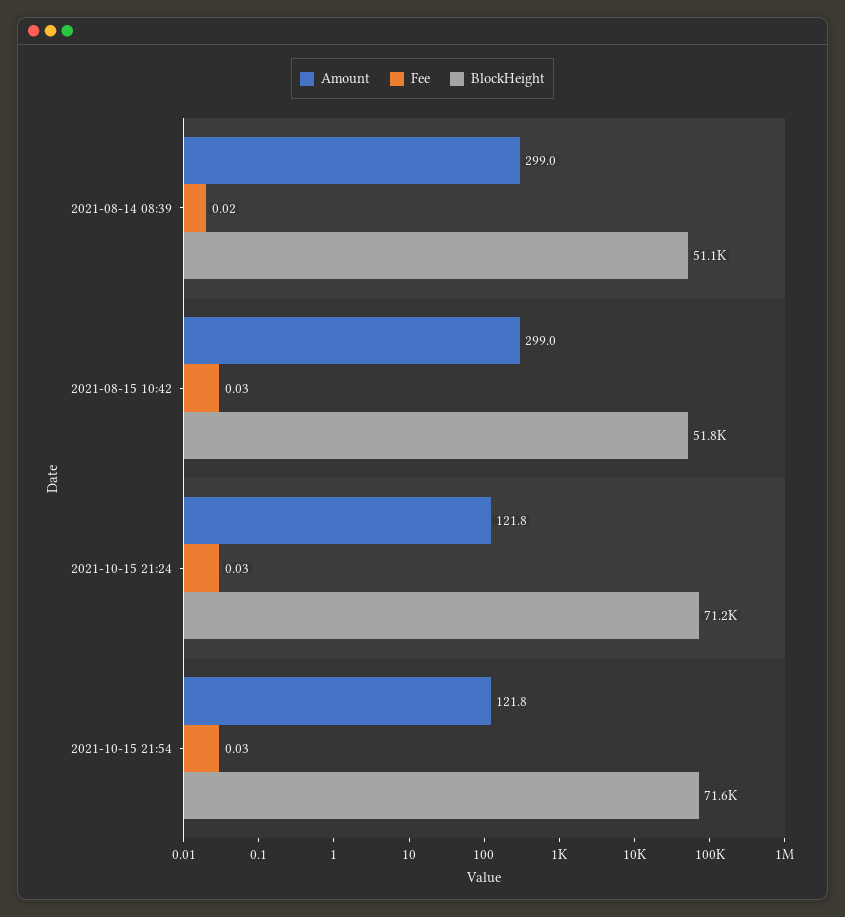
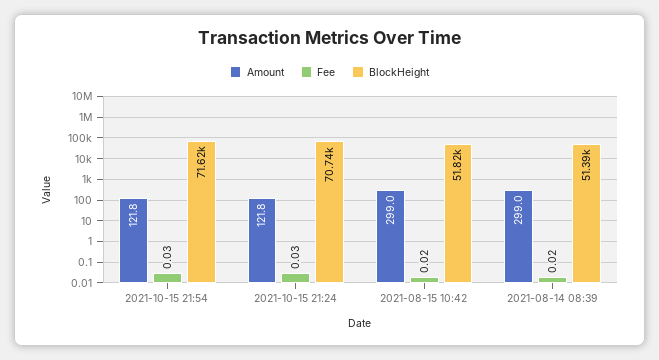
BlockHeight, 2021-08-14 08:39: 51100 -> 51390
Fee, 2021-08-15 10:42: 0.03 -> 0.02
BlockHeight, 2021-10-15 21:24: 71200 -> 70740

